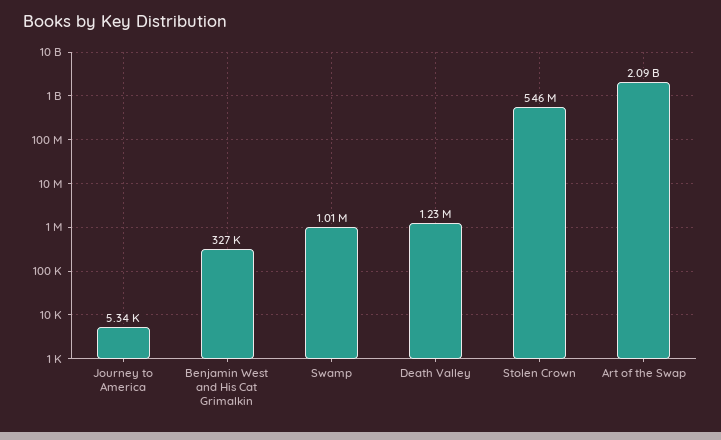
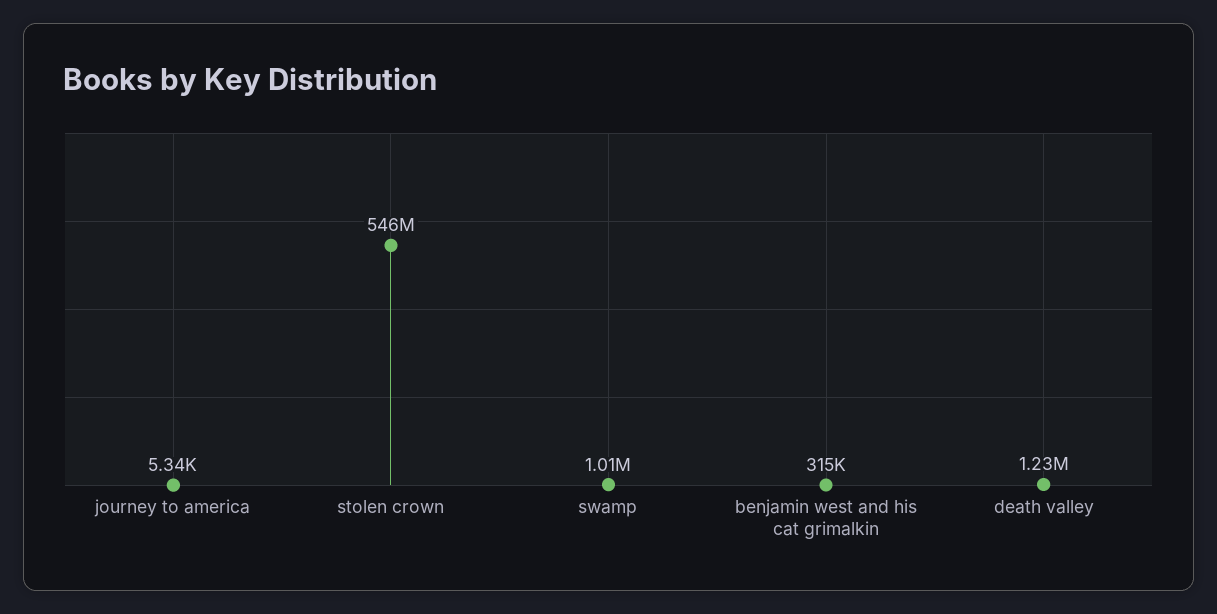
Benjamin West and His Cat Grimalkin: 327000 -> 315000
Art of the Swap: 2090000000 -> none

